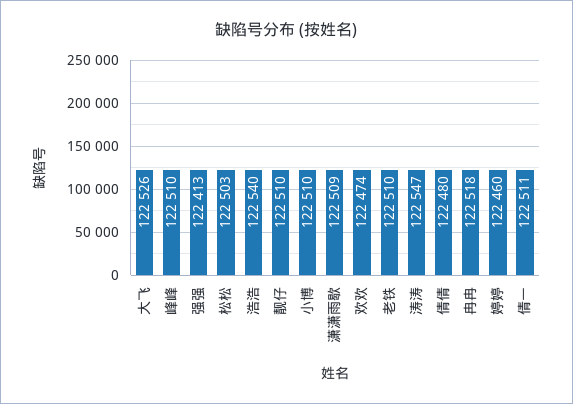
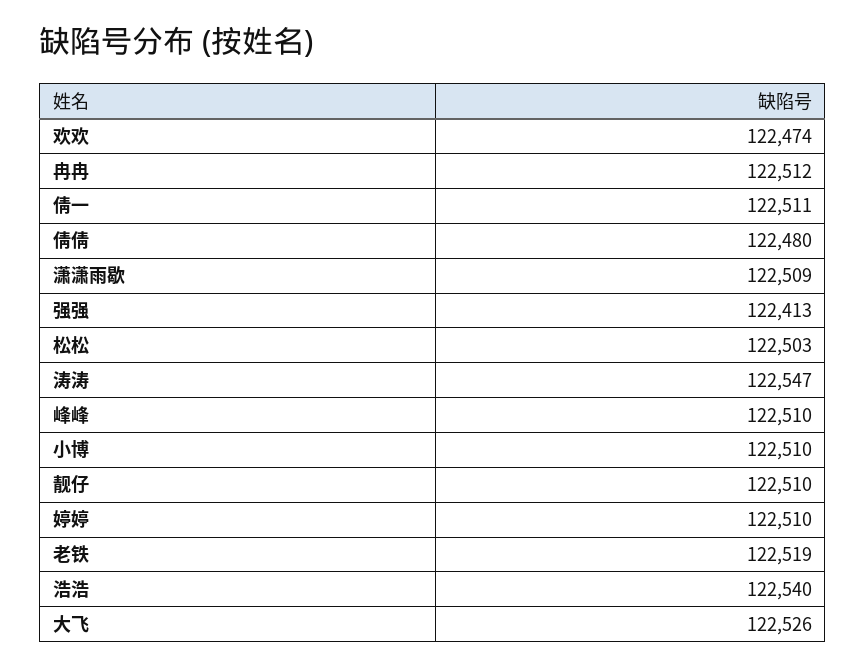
老铁: 122510 -> 122519
冉冉: 122518 -> 122512
婷婷: 122460 -> 122510

